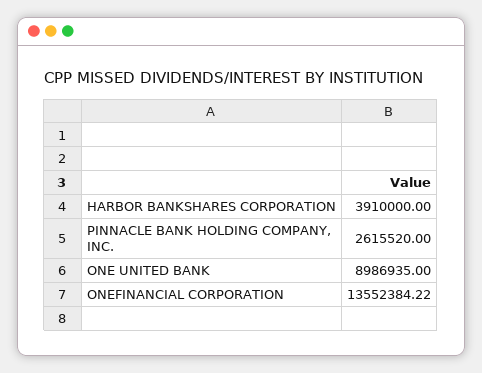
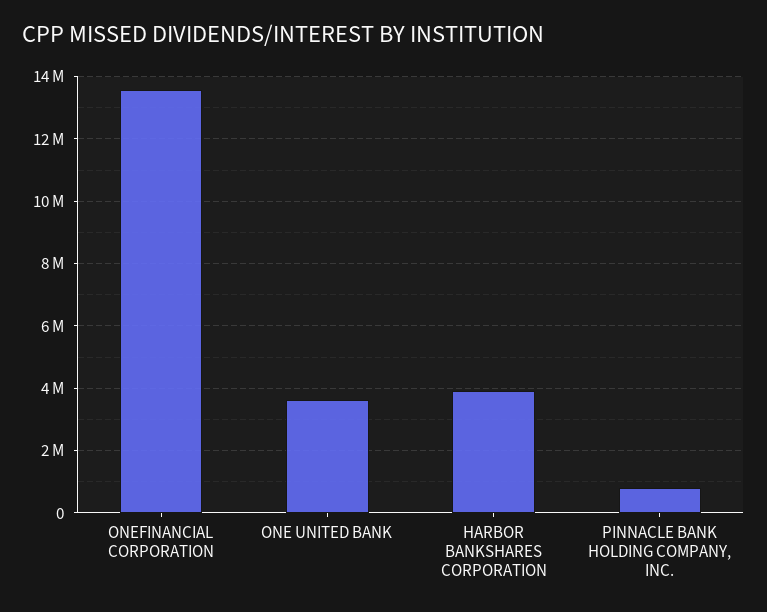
PINNACLE BANK HOLDING COMPANY, INC.: 2615520 -> 800000
ONE UNITED BANK: 8986935 -> 3600000

